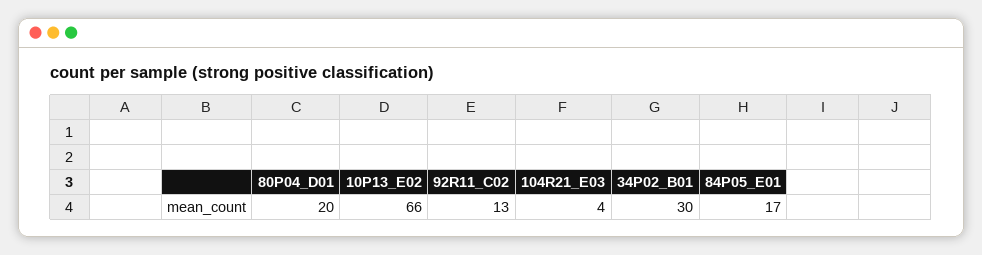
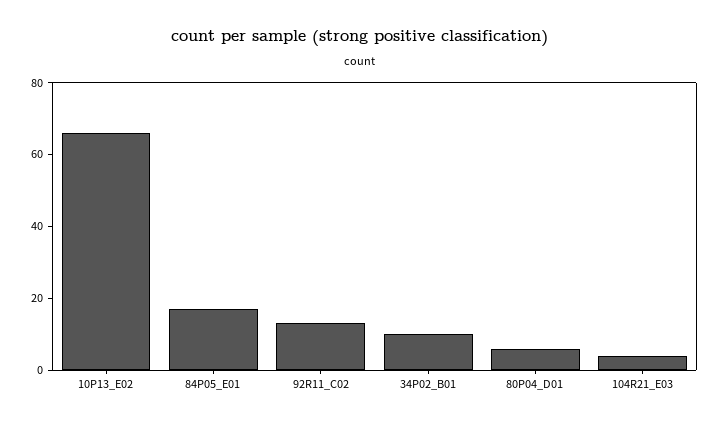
80P04_D01: 20 -> 5
34P02_B01: 30 -> 10

